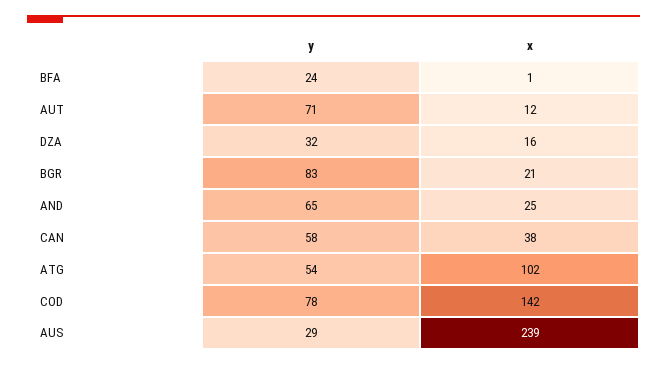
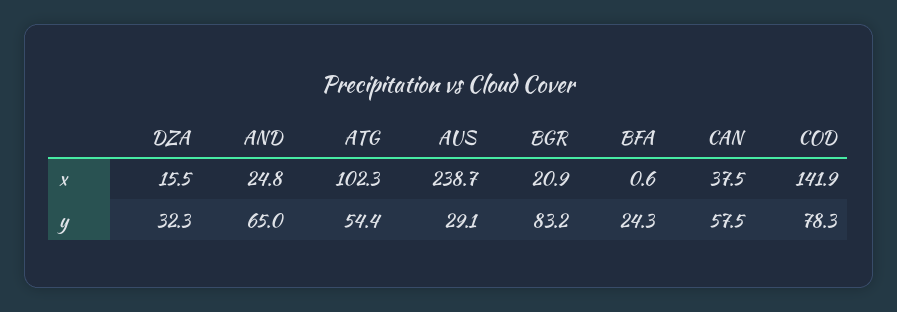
y, AUT: 71 -> none
x, AUT: 12 -> none

